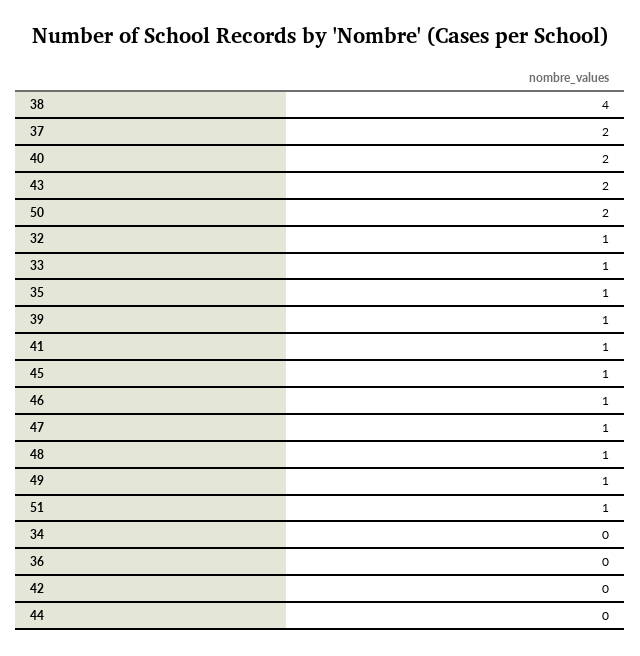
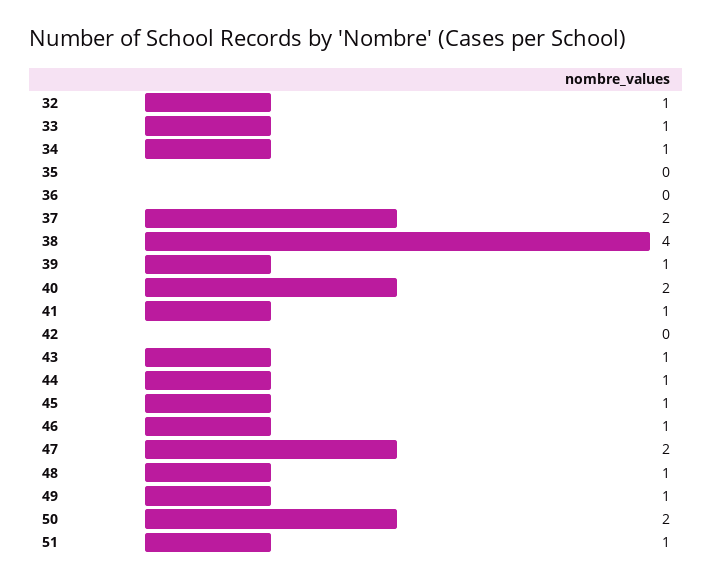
43: 2 -> 1
35: 1 -> 0
47: 1 -> 2
34: 0 -> 1
44: 0 -> 1

